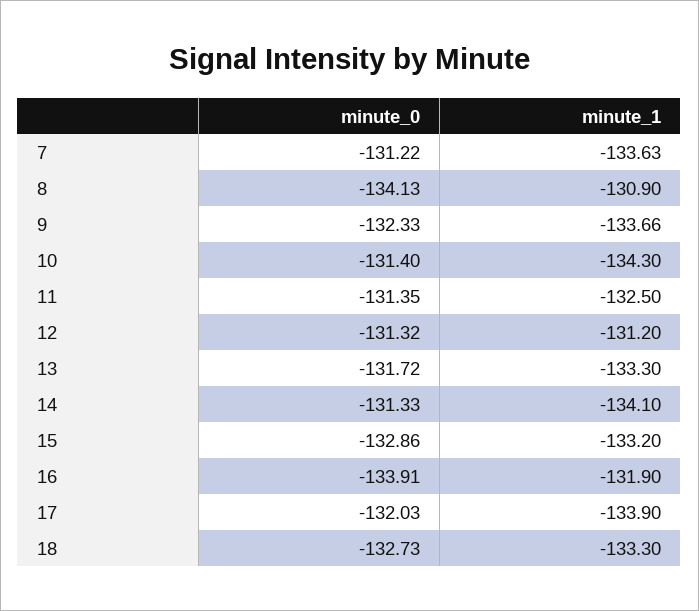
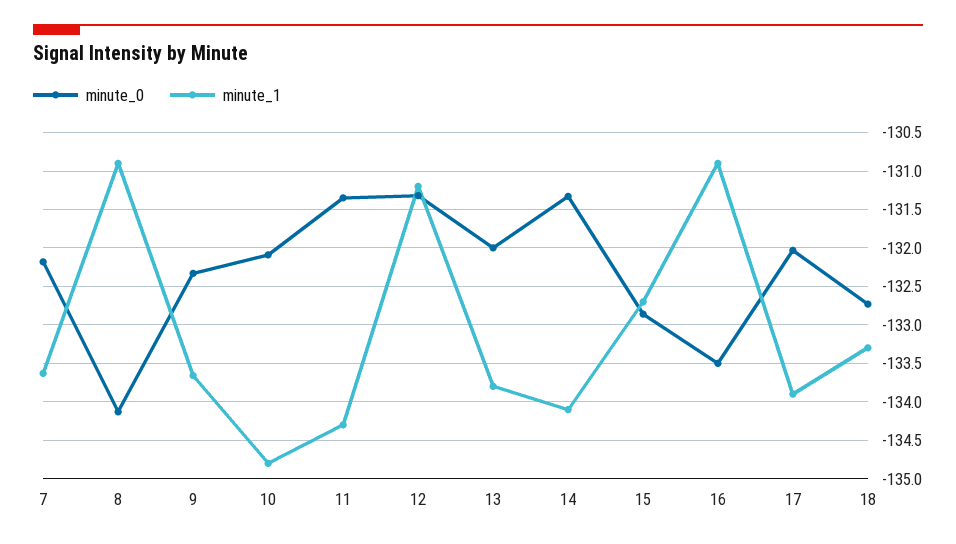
minute_0, 7: -131.22 -> -132.2
minute_0, 10: -131.4 -> -132.1
minute_1, 10: -134.3 -> -134.8
minute_1, 11: -132.5 -> -134.3
minute_0, 13: -131.72 -> -132
minute_1, 13: -133.3 -> -133.8
minute_1, 15: -133.2 -> -132.7
minute_0, 16: -133.91 -> -133.5
minute_1, 16: -131.9 -> -130.9

